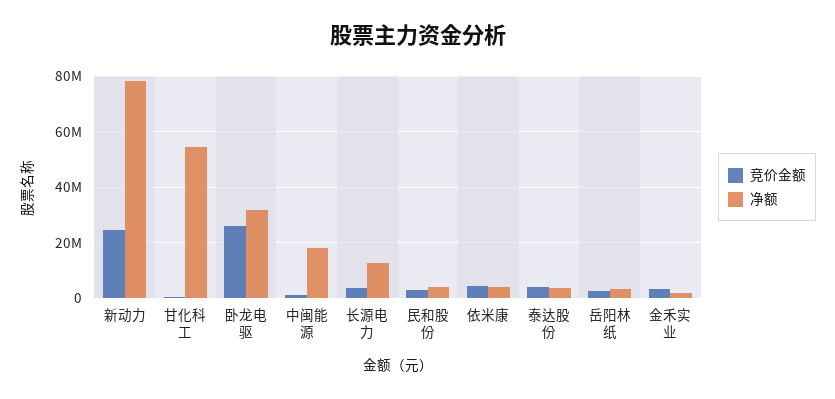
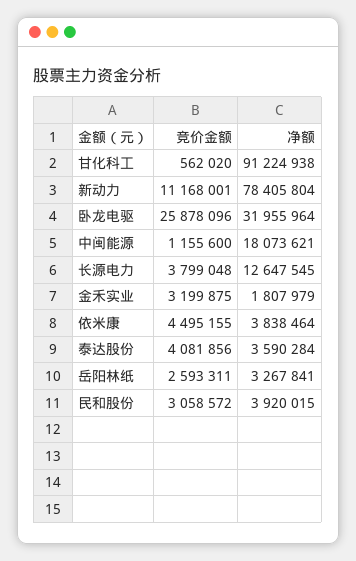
竞价金额, 新动力: 25000000 -> 11168001
净额, 甘化科工: 55000000 -> 91224938

